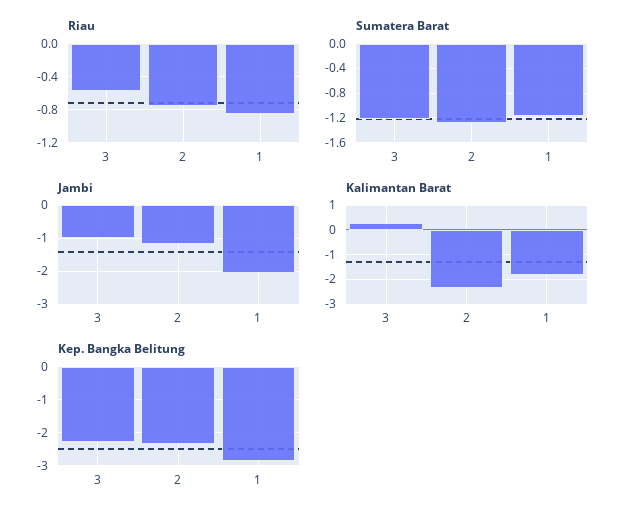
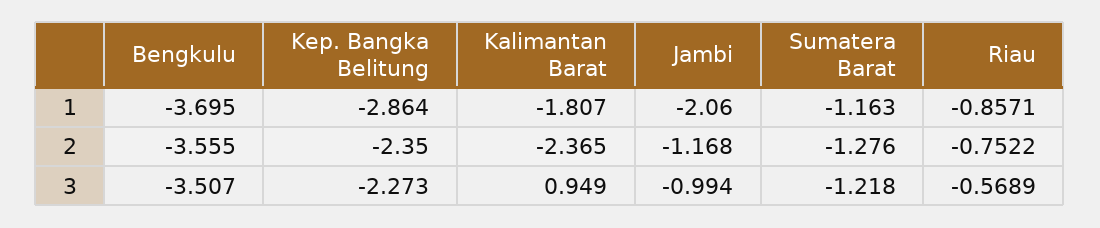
Kalimantan Barat, 3: 0.25 -> 0.949
Bengkulu, 1: none -> -3.695
Bengkulu, 2: none -> -3.555
Bengkulu, 3: none -> -3.507

